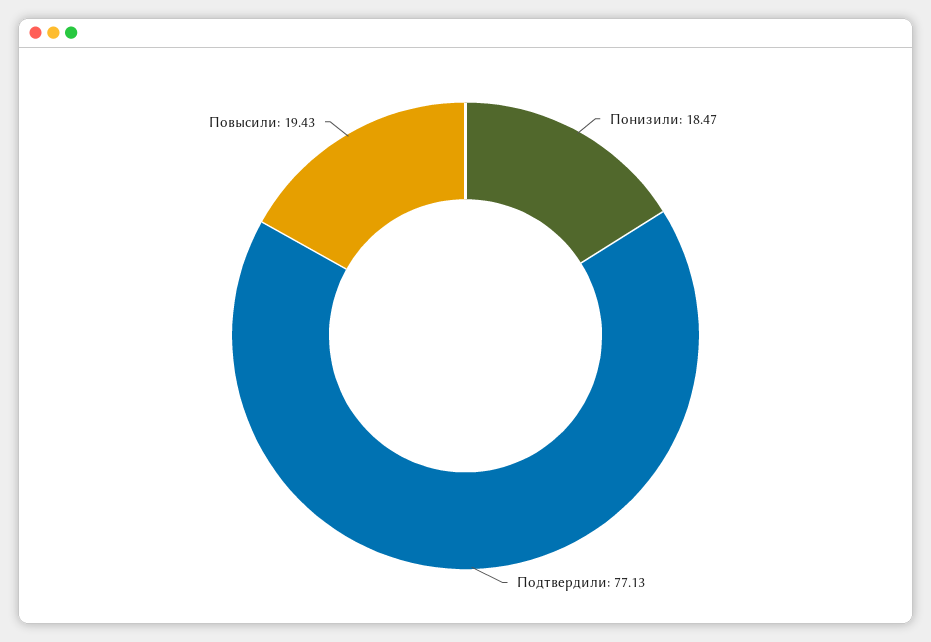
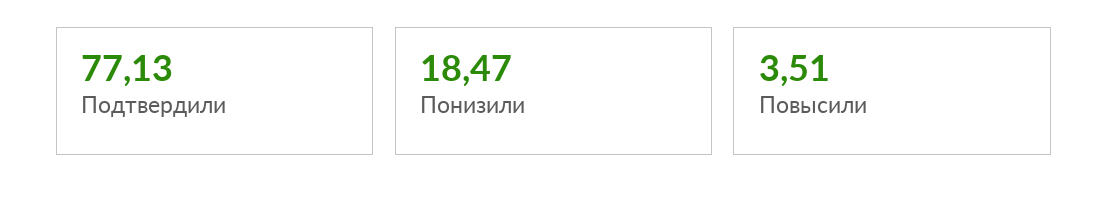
Повысили: 19.43 -> 3.51

